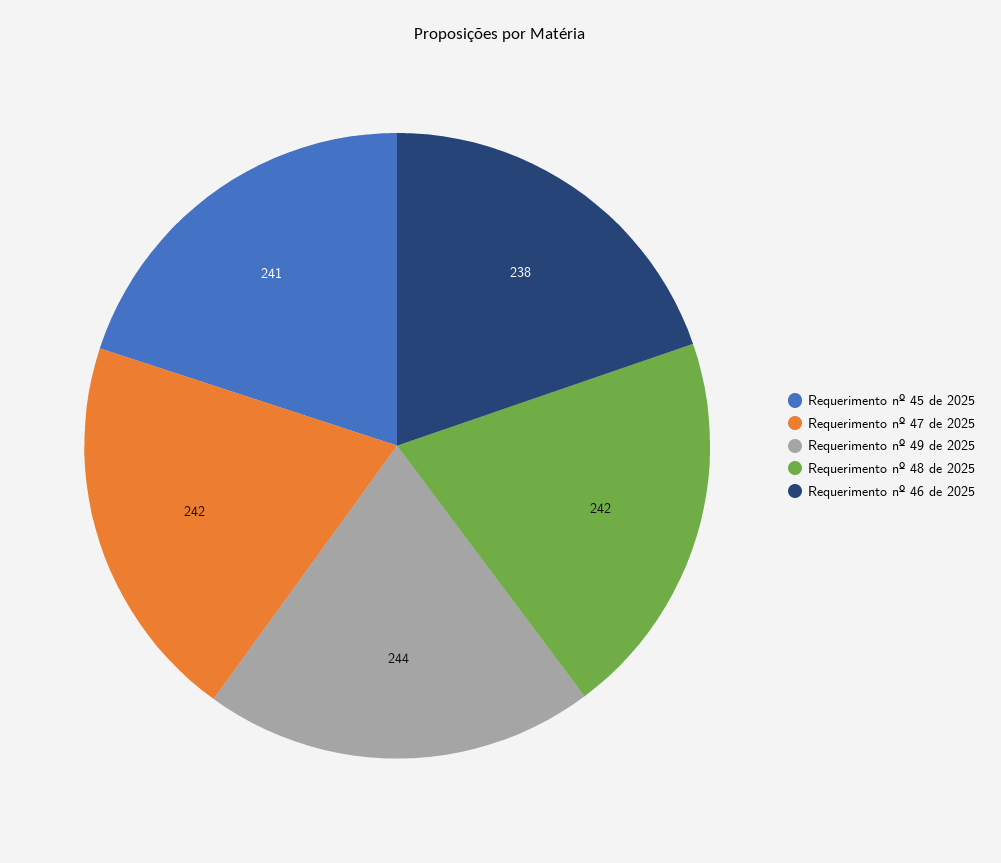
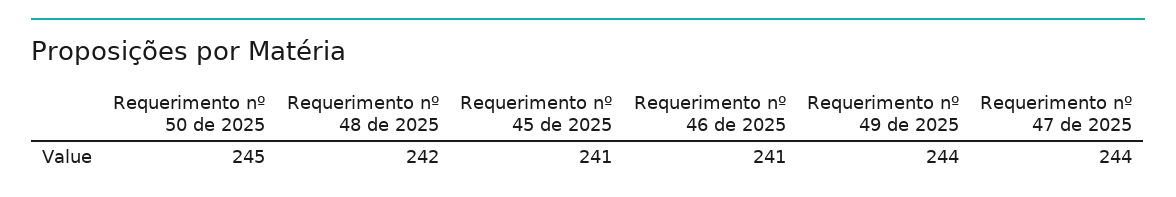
Requerimento nº 47 de 2025: 242 -> 244
Requerimento nº 46 de 2025: 238 -> 241
Requerimento nº 50 de 2025: none -> 245

